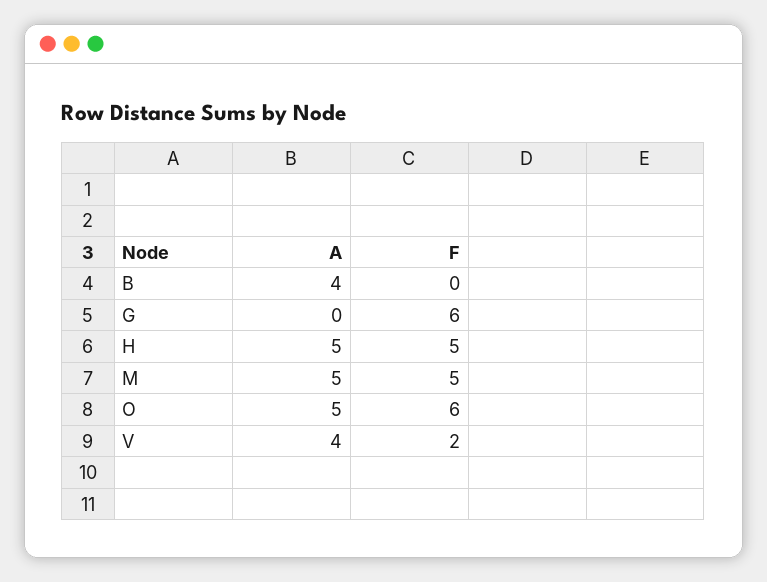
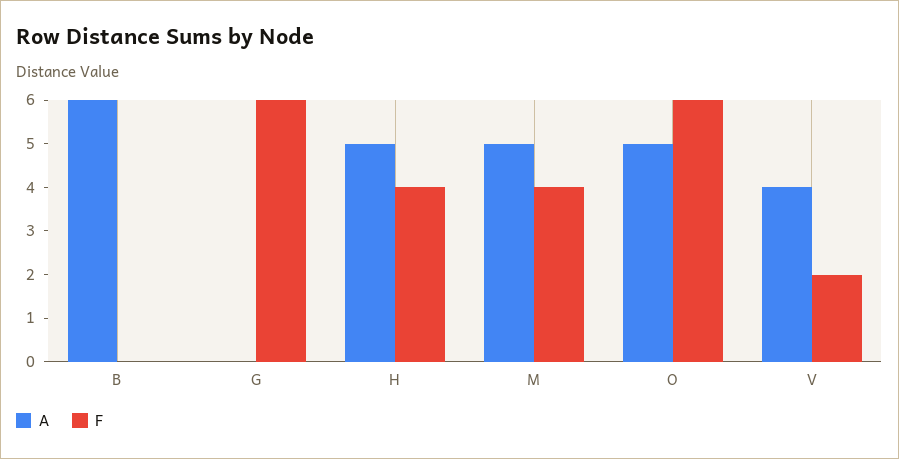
A, B: 4 -> 6
F, H: 5 -> 4
F, M: 5 -> 4

